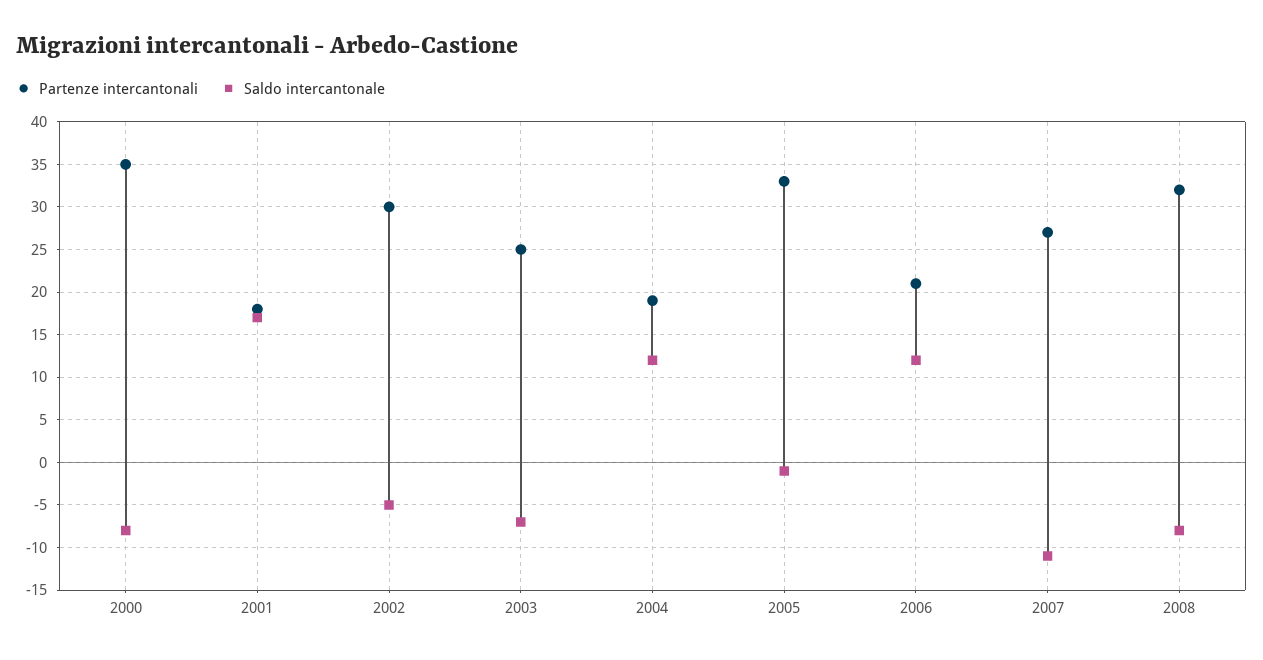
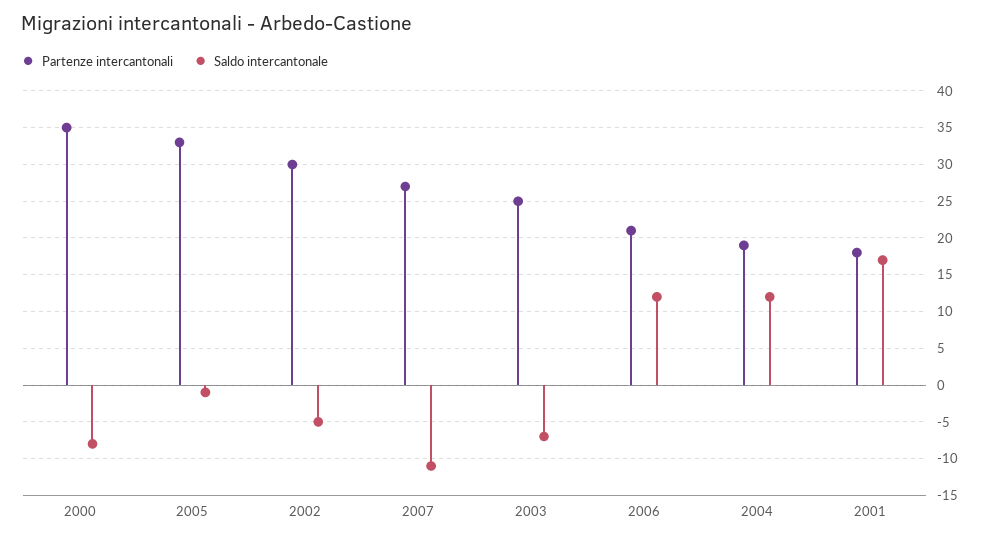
Partenze intercantonali, 2008: 32 -> none
Saldo intercantonale, 2008: -8 -> none

